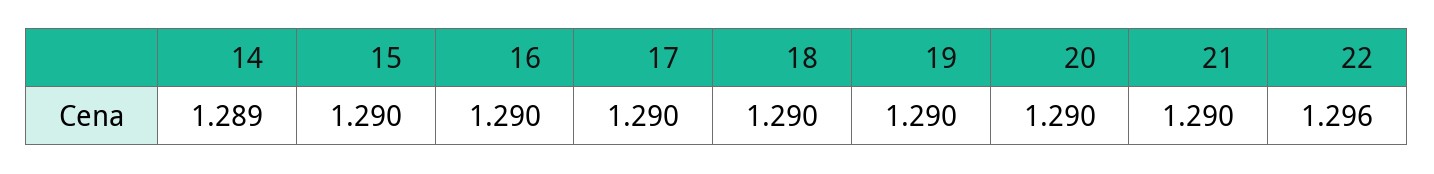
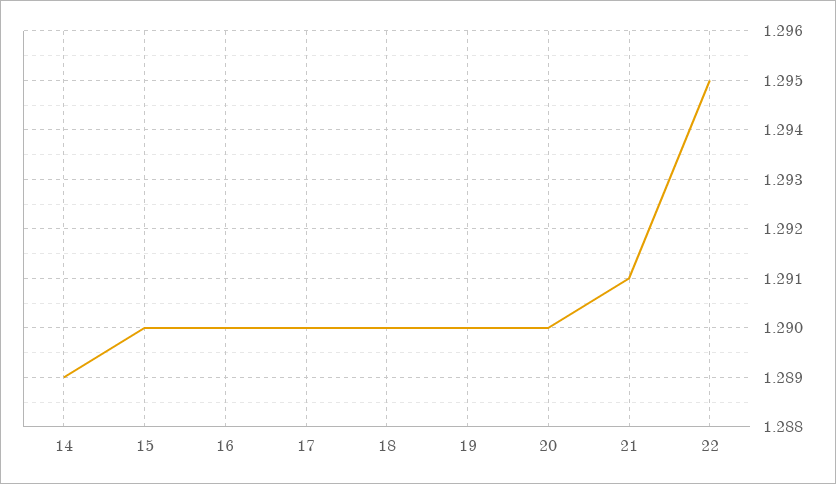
21: 1.29 -> 1.291
22: 1.296 -> 1.295

